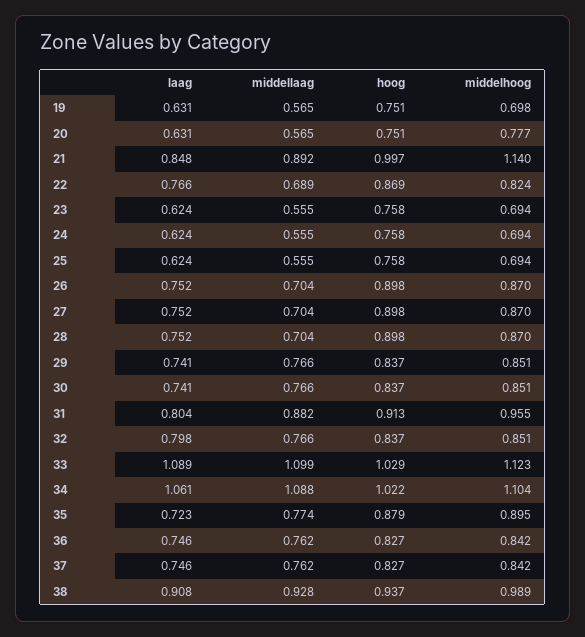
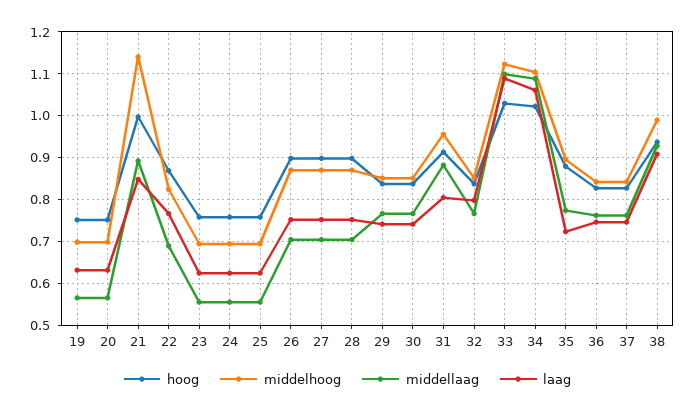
middelhoog, 20: 0.777 -> 0.7

